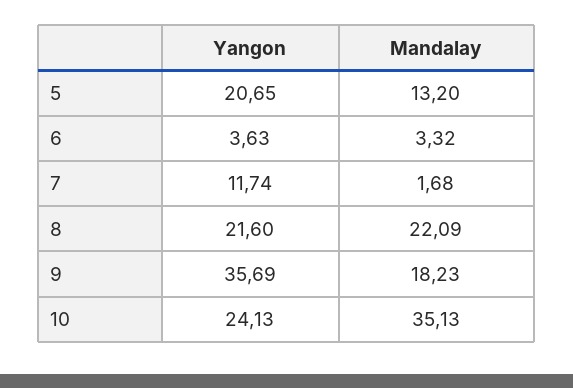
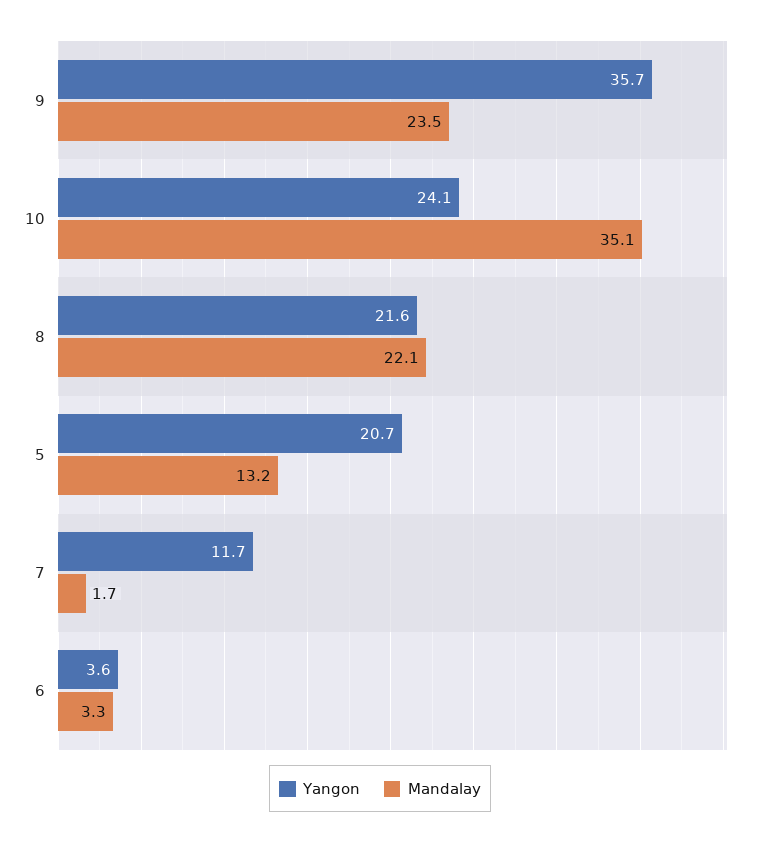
Mandalay, 9: 18.23 -> 23.5

